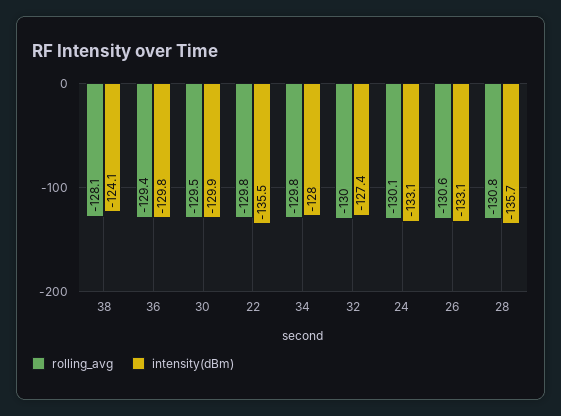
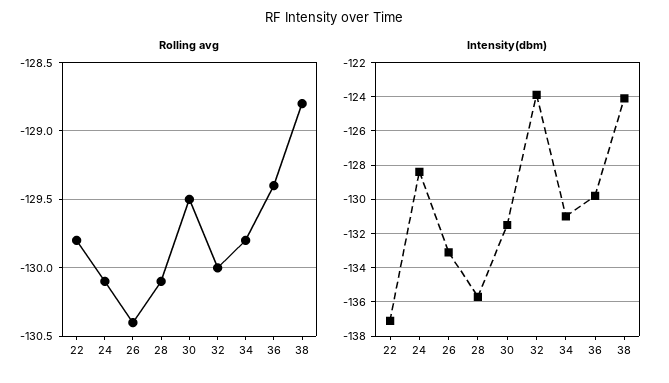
rolling_avg, 38: -128.1 -> -128.8
intensity(dBm), 30: -129.9 -> -131.5
intensity(dBm), 22: -135.5 -> -137
intensity(dBm), 34: -128 -> -131
intensity(dBm), 32: -127.4 -> -124
intensity(dBm), 24: -133.1 -> -128.5
rolling_avg, 26: -130.6 -> -130.4
rolling_avg, 28: -130.8 -> -130.1

